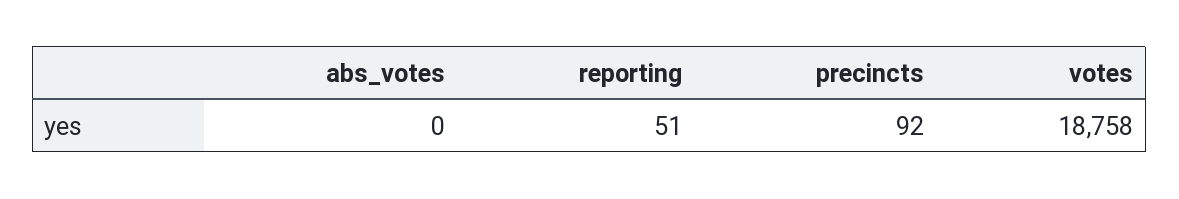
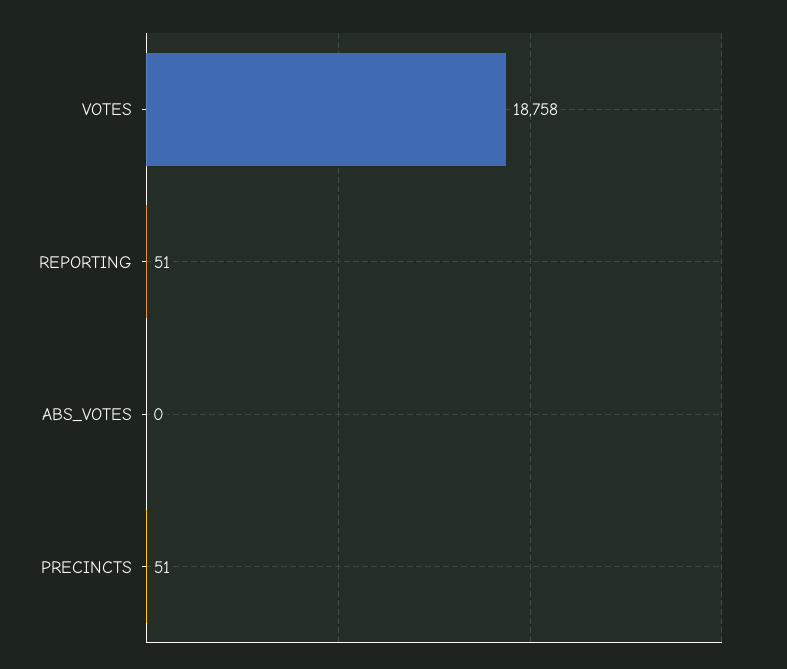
precincts: 92 -> 51

